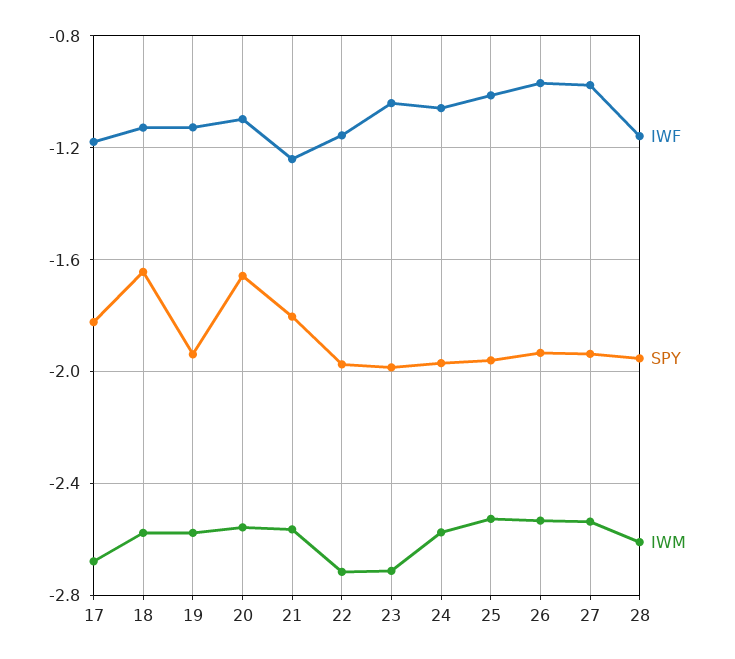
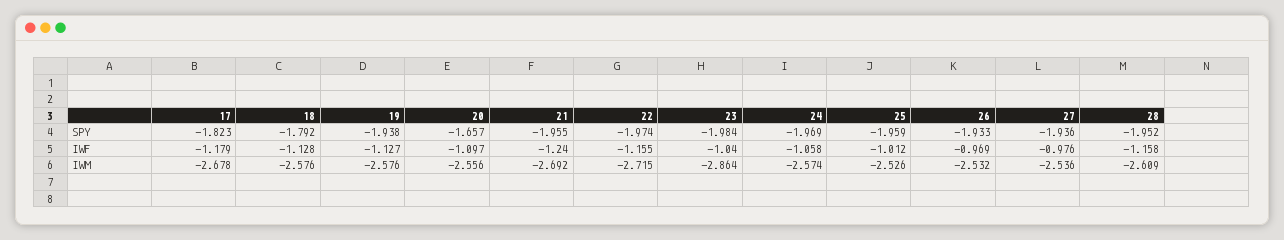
SPY, 18: -1.65 -> -1.792
SPY, 21: -1.8 -> -1.955
IWM, 21: -2.55 -> -2.692
IWM, 23: -2.7 -> -2.864

